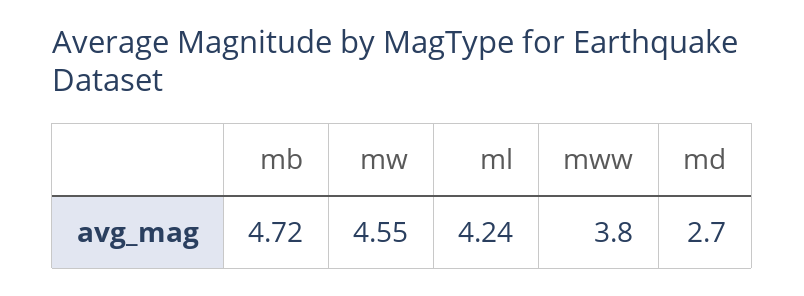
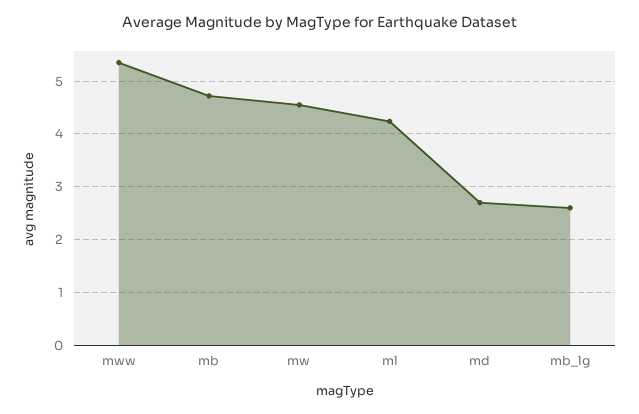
mww: 3.8 -> 5.4
mb_lg: none -> 2.6

